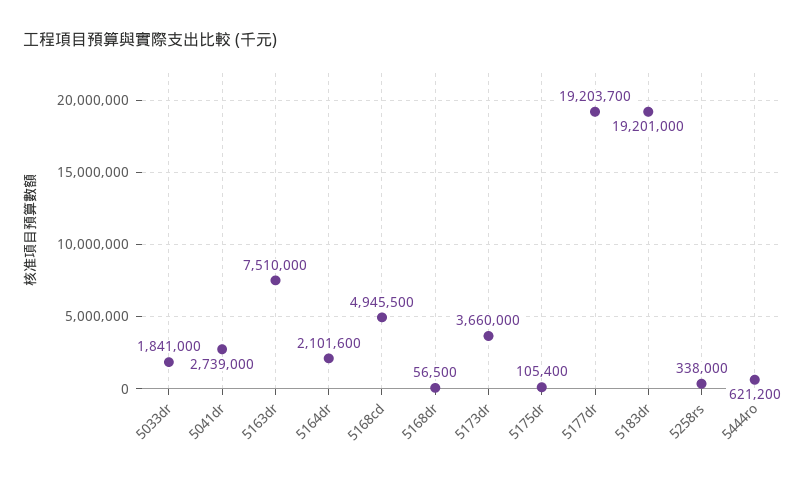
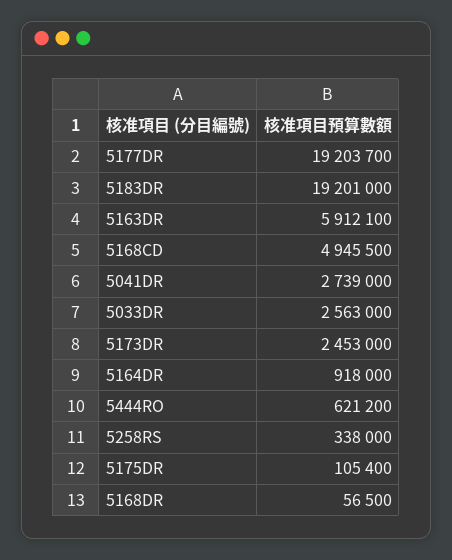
5033dr: 1841000 -> 2563000
5163dr: 7510000 -> 5912100
5164dr: 2101600 -> 918000
5173dr: 3660000 -> 2453000

